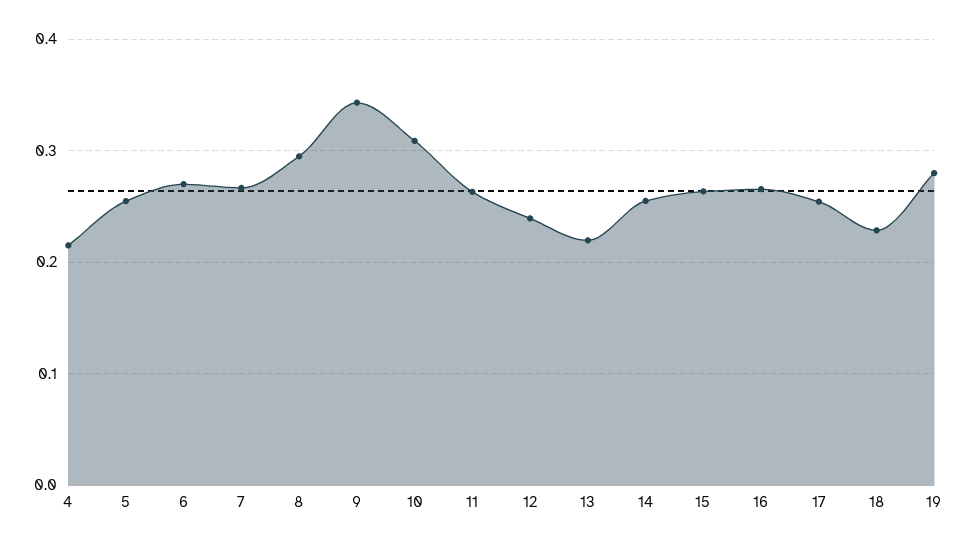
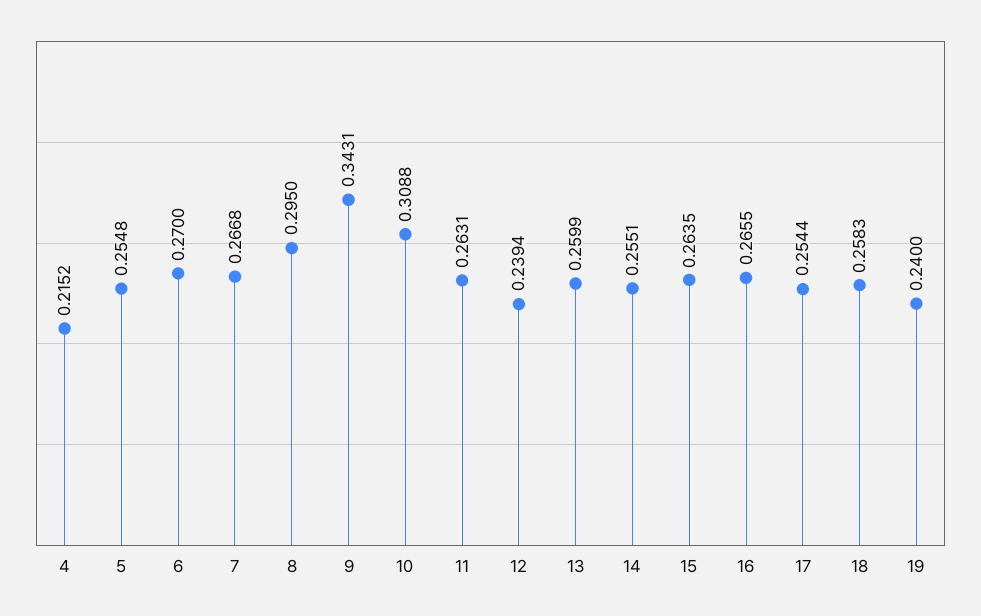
13: 0.22 -> 0.2599
18: 0.23 -> 0.2583
19: 0.28 -> 0.24

